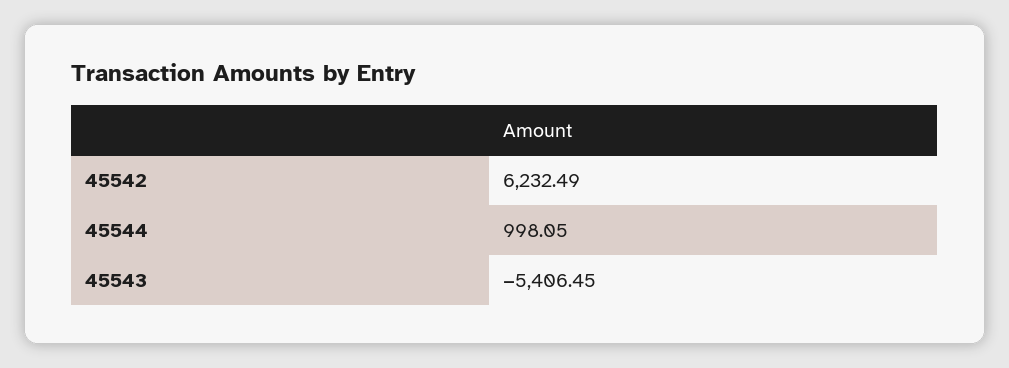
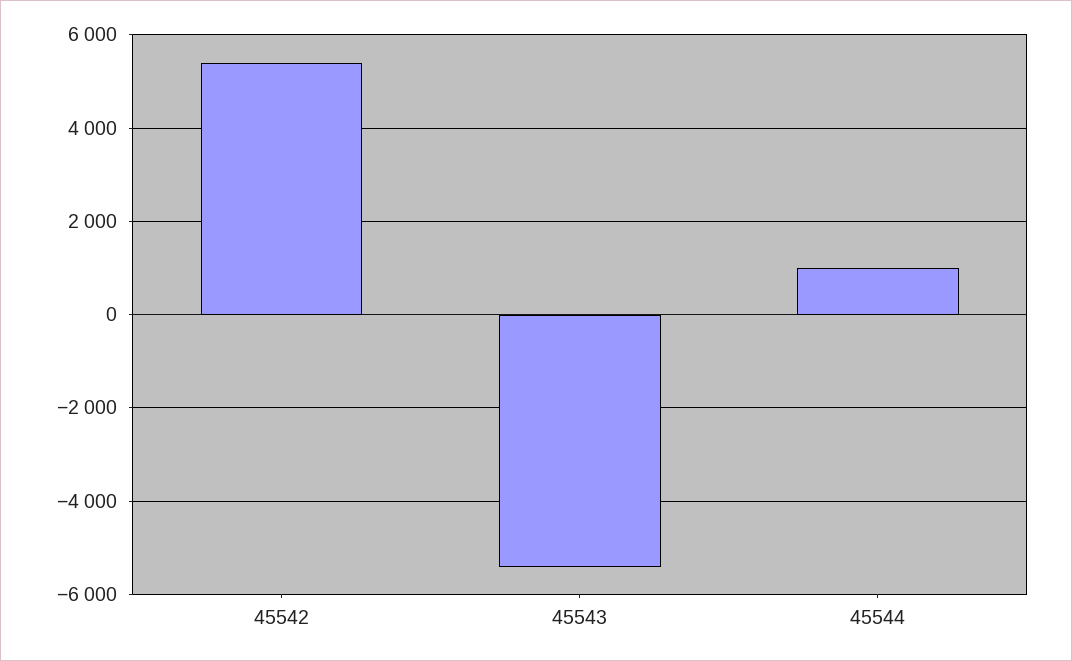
45542: 6232.49 -> 5400

